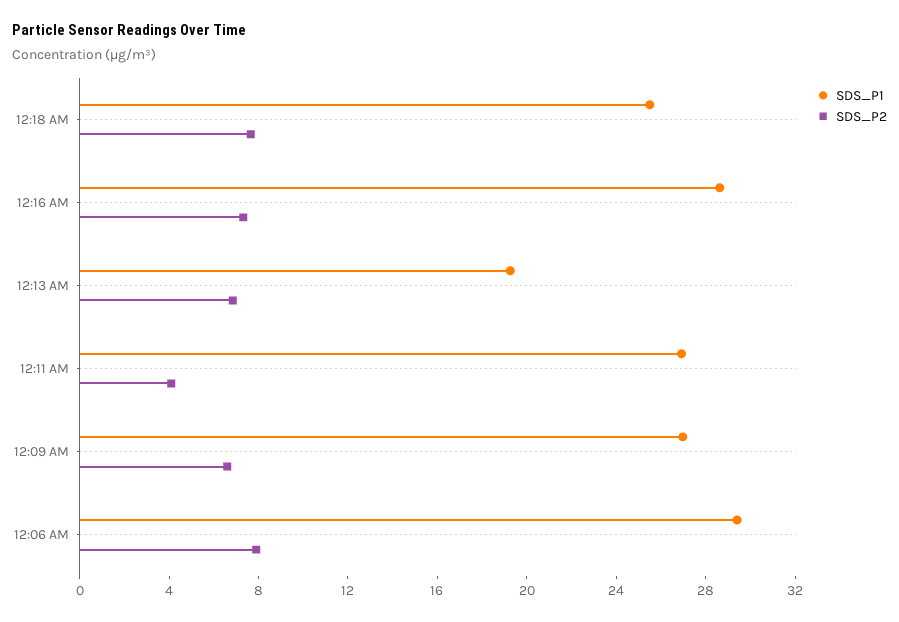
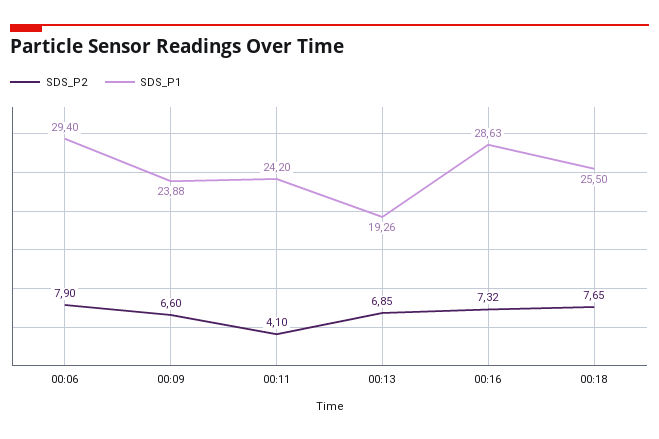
SDS_P1, 12:11 AM: 27 -> 24.2
SDS_P1, 12:09 AM: 27 -> 23.88

